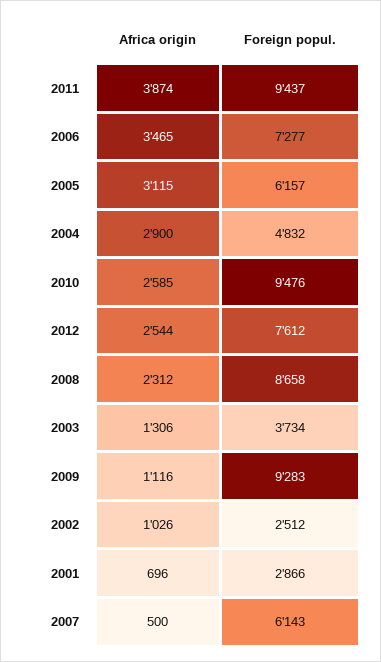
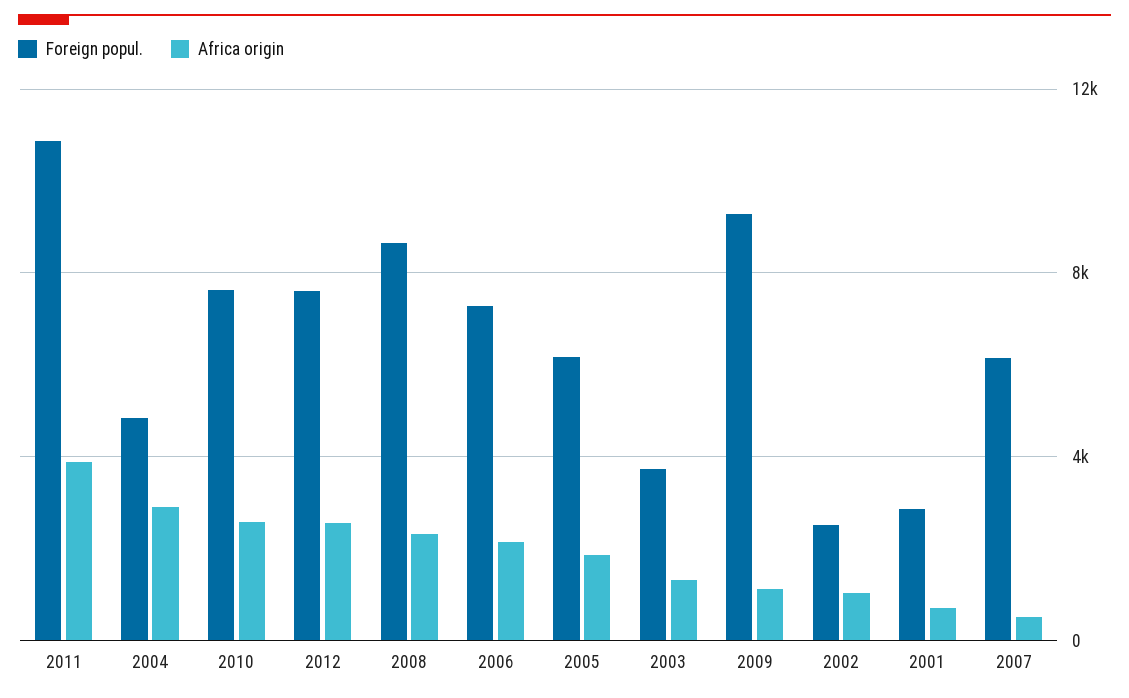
Foreign popul., 2011: 9437 -> 11000
Africa origin, 2006: 3465 -> 2000
Africa origin, 2005: 3115 -> 2000
Foreign popul., 2010: 9476 -> 7500

